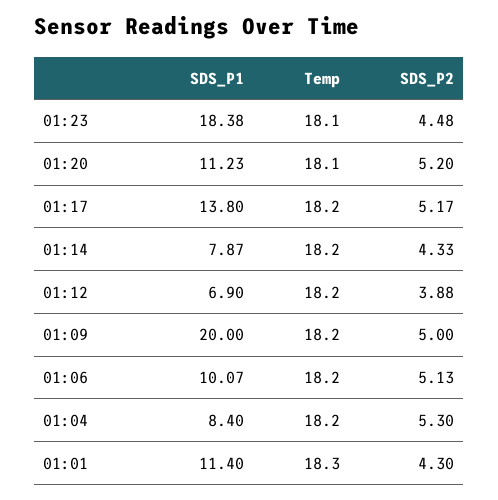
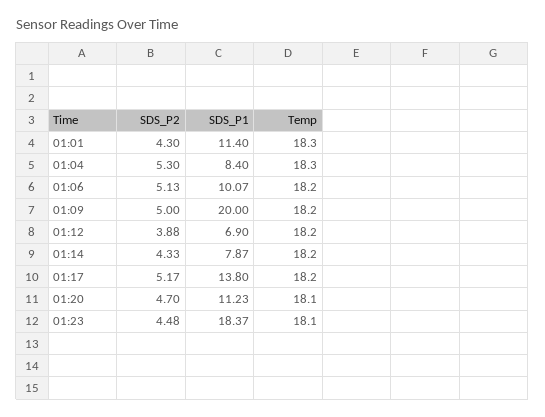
SDS_P1, 01:23: 18.38 -> 18.37
SDS_P2, 01:20: 5.2 -> 4.7
Temp, 01:04: 18.2 -> 18.3

